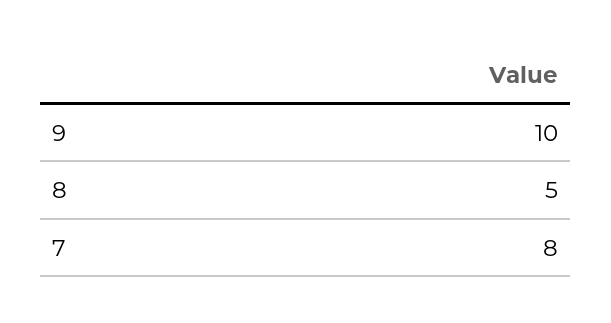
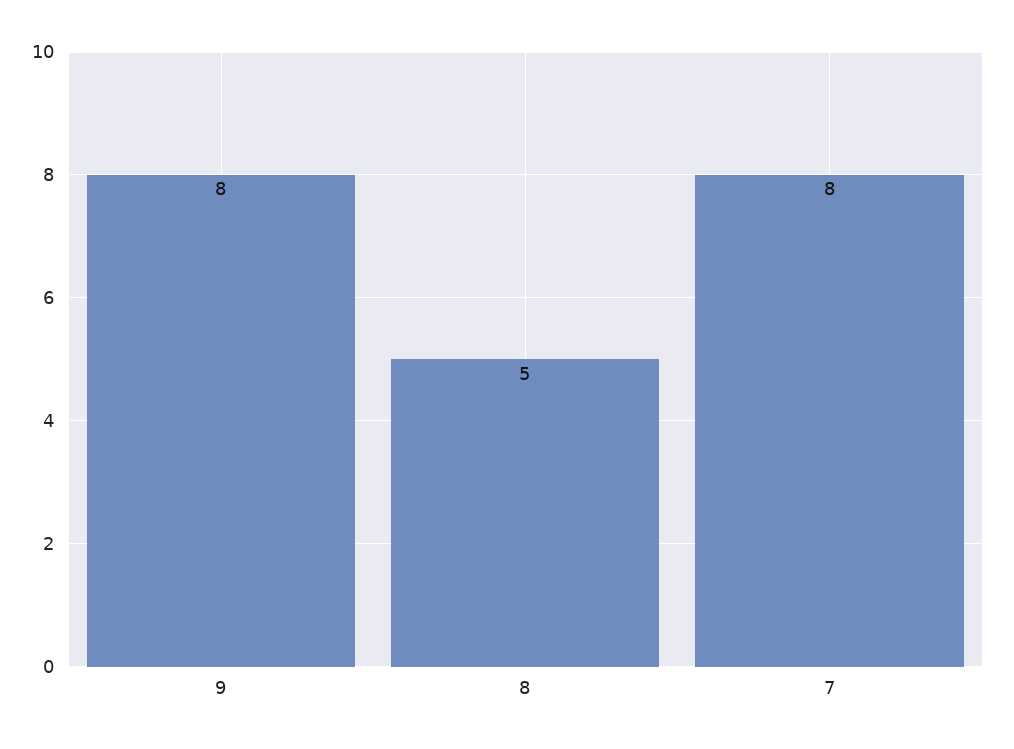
9: 10 -> 8

